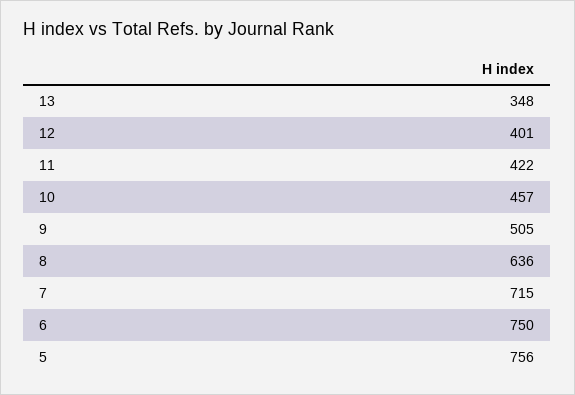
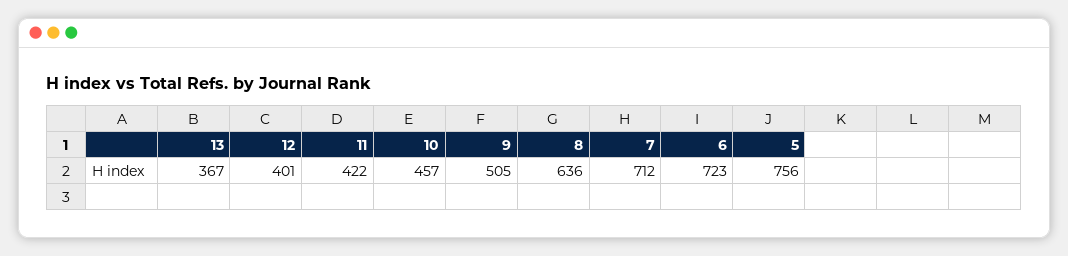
13: 348 -> 367
7: 715 -> 712
6: 750 -> 723

